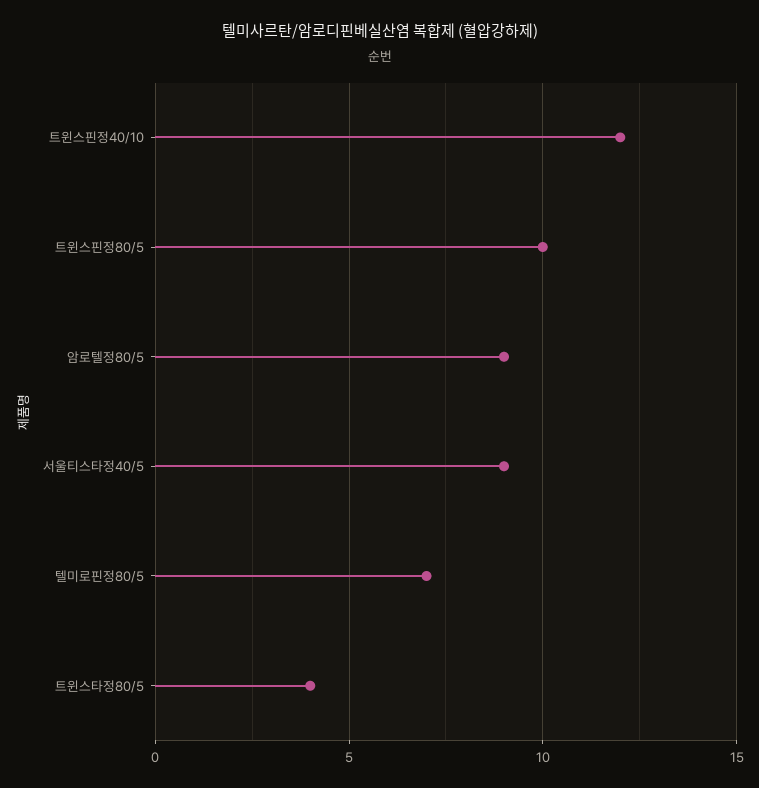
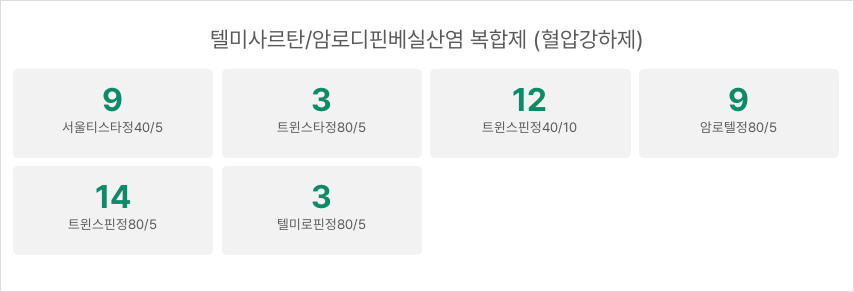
트윈스핀정80/5: 10 -> 14
텔미로핀정80/5: 7 -> 3
트윈스타정80/5: 4 -> 3

